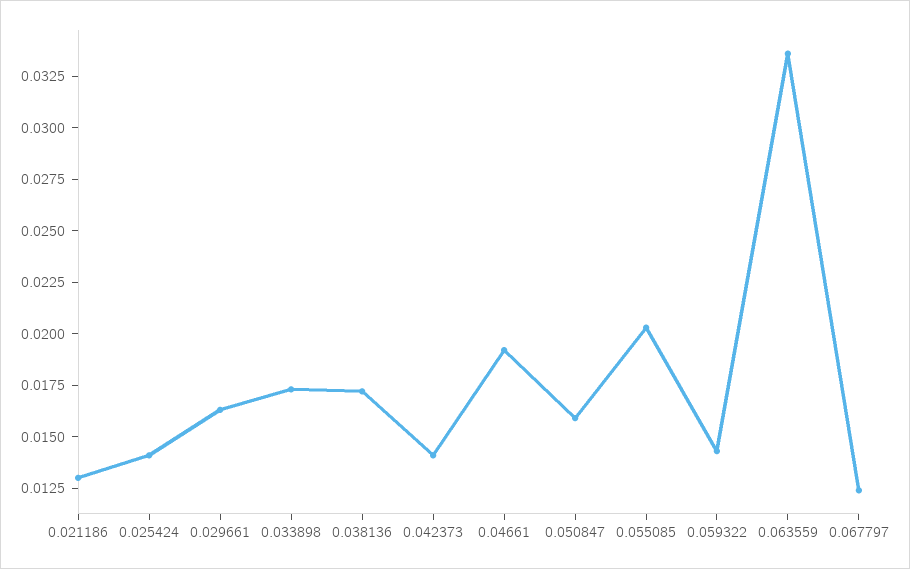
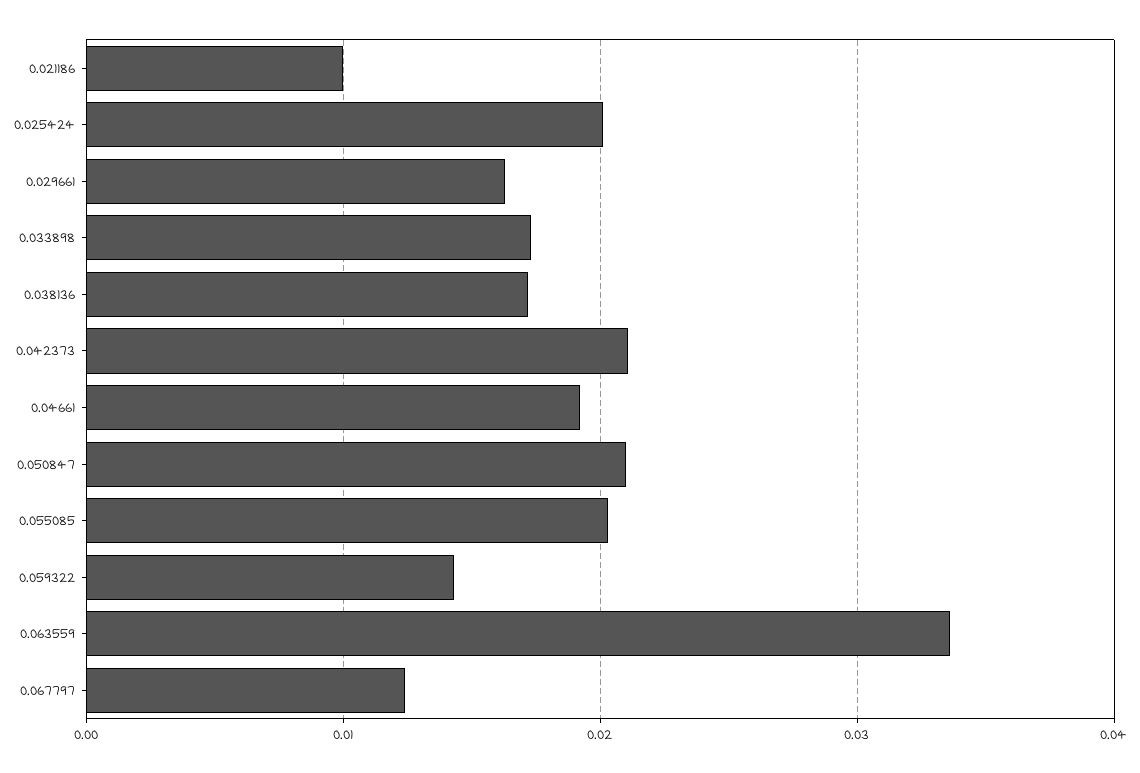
0.021186: 0.013 -> 0.01
0.025424: 0.014 -> 0.02
0.042373: 0.014 -> 0.021
0.050847: 0.016 -> 0.021

